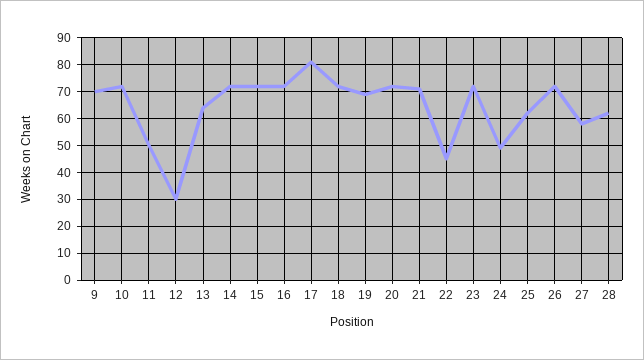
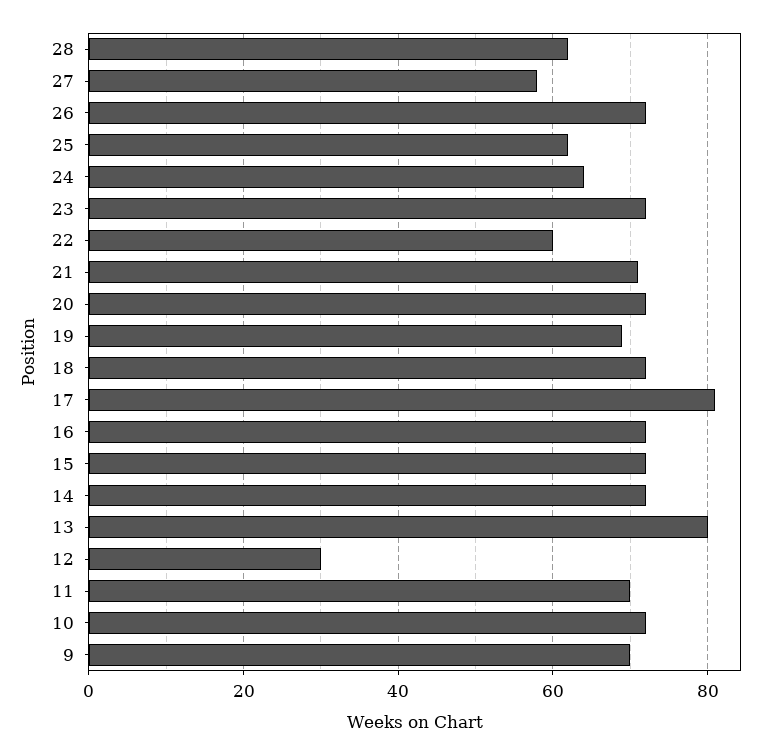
11: 50 -> 70
13: 65 -> 80
22: 45 -> 60
24: 50 -> 65

